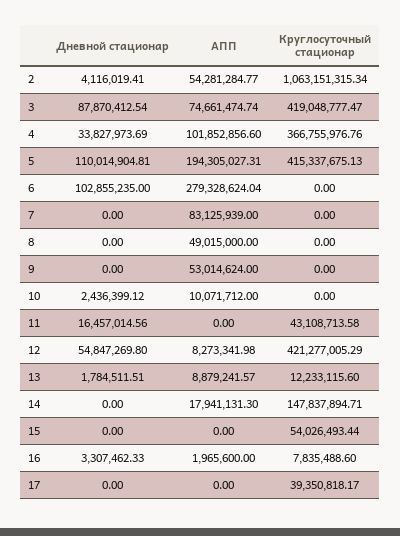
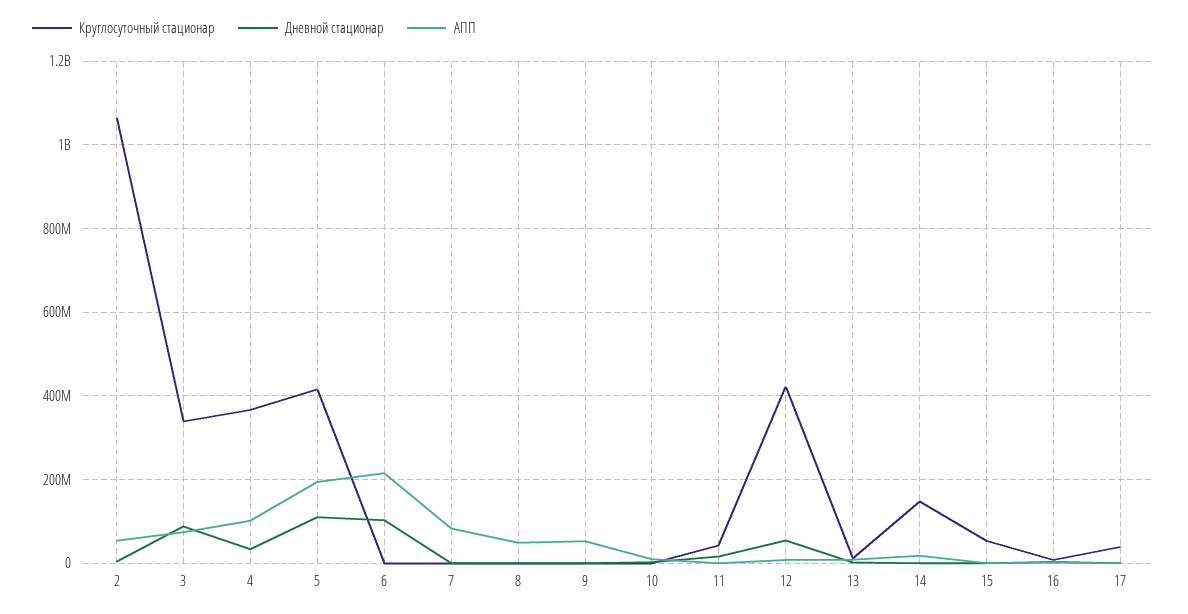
Круглосуточный стационар, 3: 419048777.47 -> 340000000
АПП, 6: 279328624.04 -> 220000000

